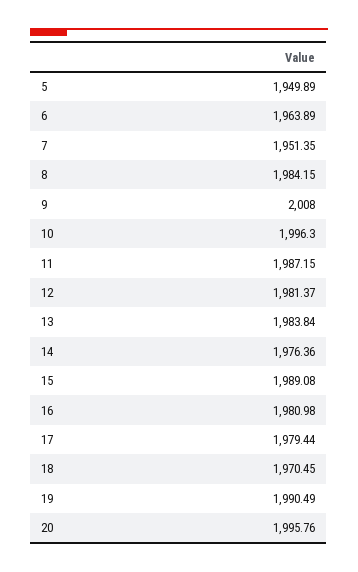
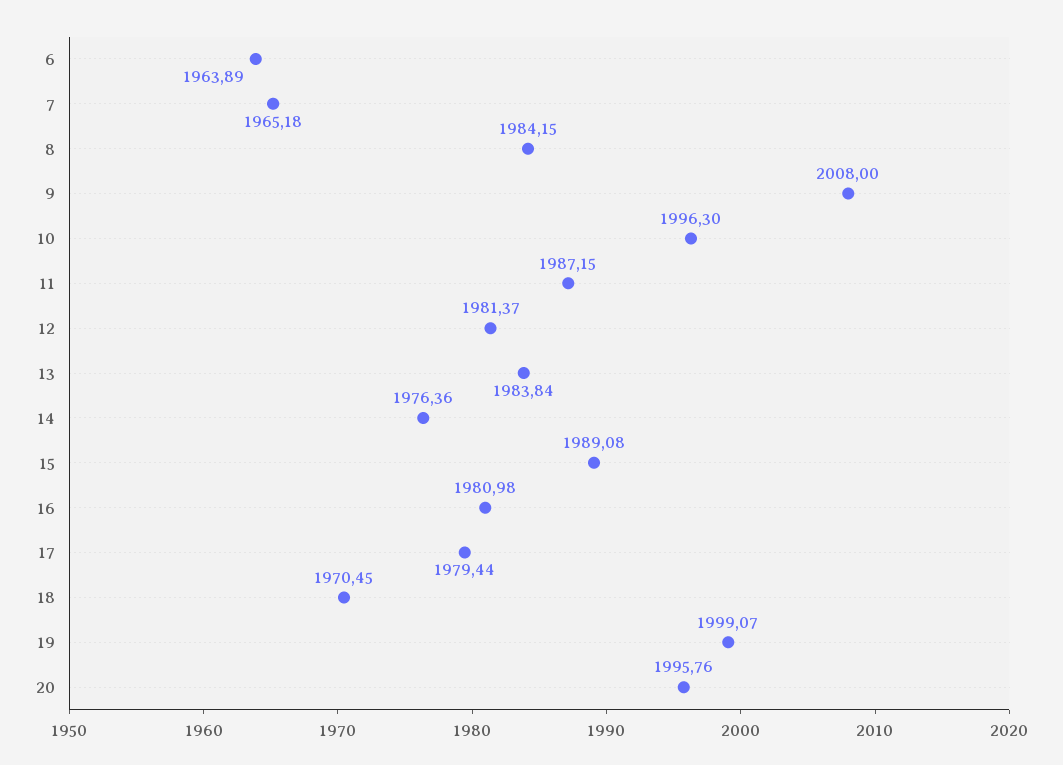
5: 1949.89 -> none
7: 1951.35 -> 1965.18
19: 1990.49 -> 1999.07

